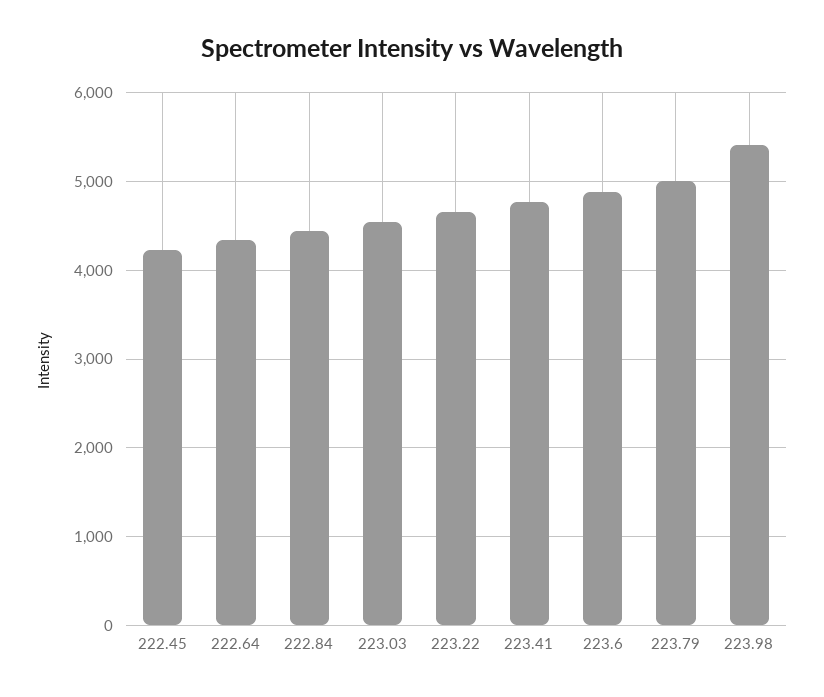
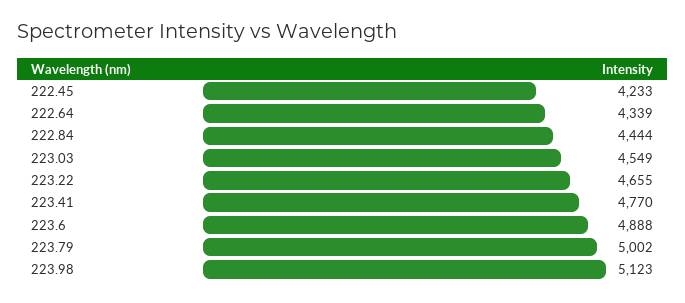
223.98: 5400 -> 5123

